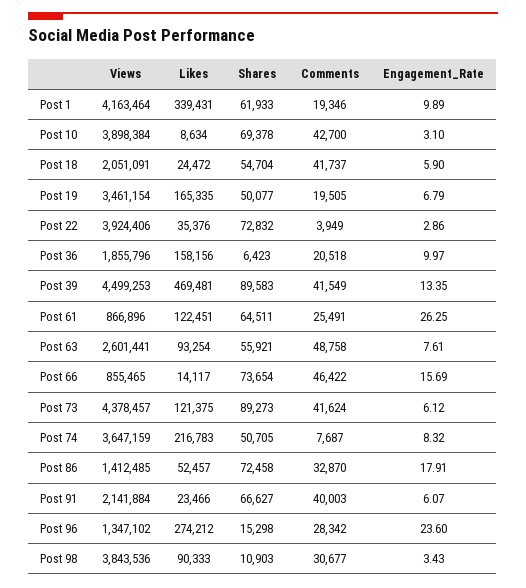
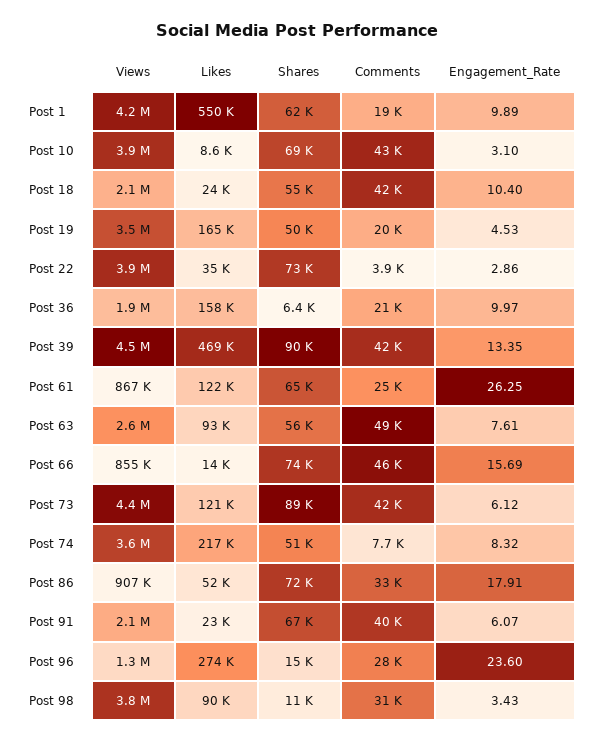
Likes, Post 1: 339431 -> 550000
Engagement_Rate, Post 18: 5.9 -> 10.4
Engagement_Rate, Post 19: 6.79 -> 4.53
Views, Post 86: 1412485 -> 907000

